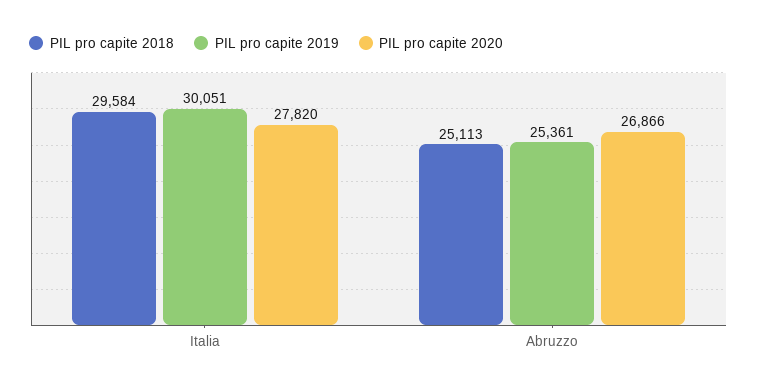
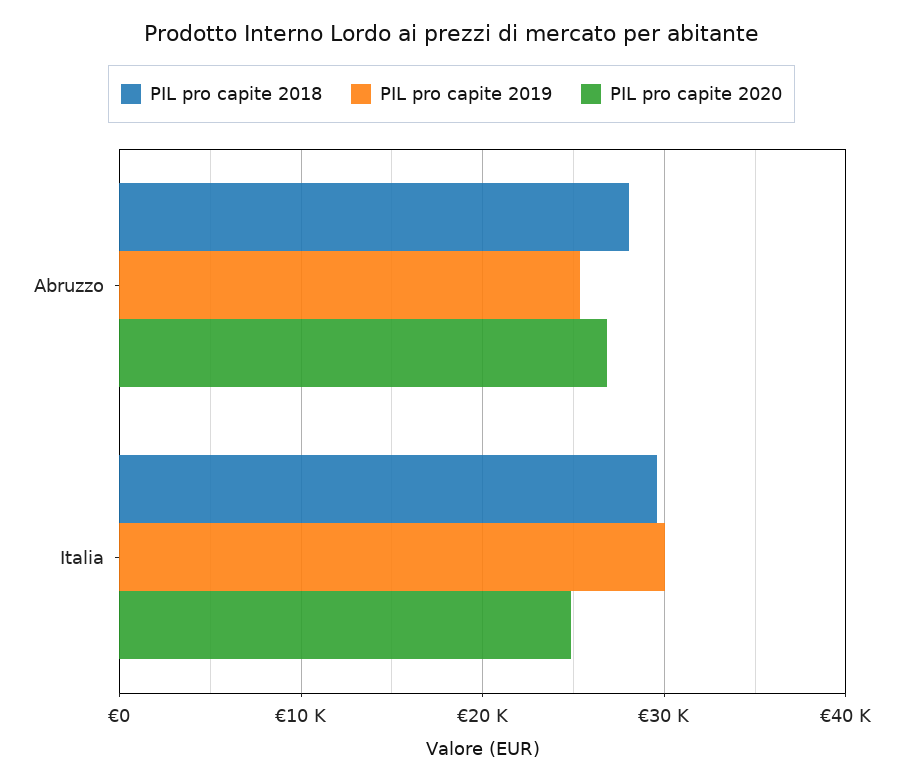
PIL pro capite 2020, Italia: 27820 -> 25000
PIL pro capite 2018, Abruzzo: 25113 -> 28000

